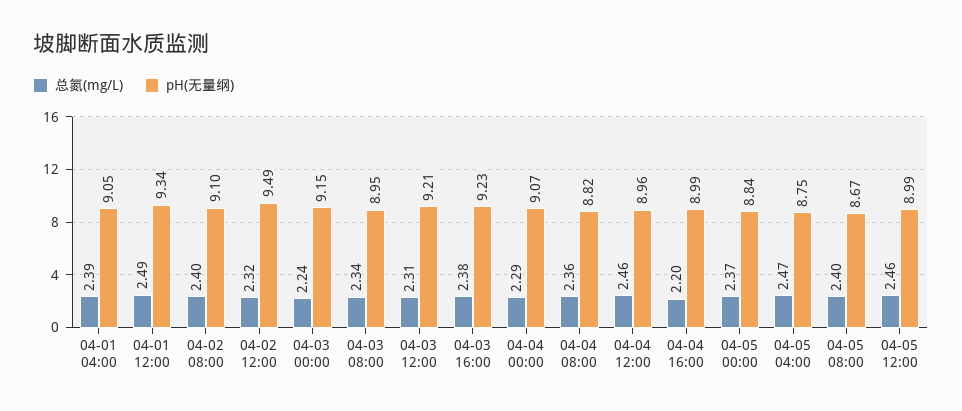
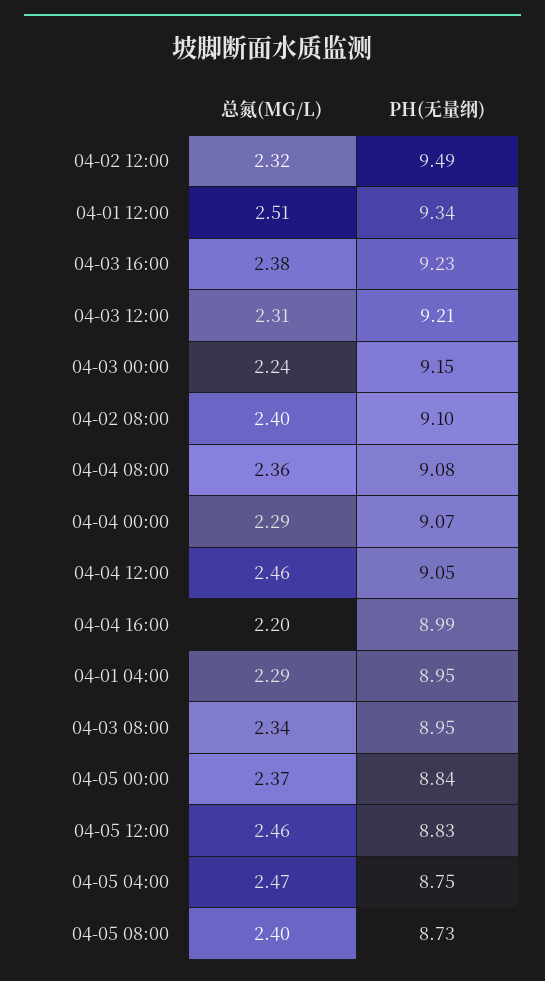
总氮(mg/L), 04-01 04:00: 2.39 -> 2.29
pH(无量纲), 04-01 04:00: 9.05 -> 8.95
总氮(mg/L), 04-01 12:00: 2.49 -> 2.51
pH(无量纲), 04-04 08:00: 8.82 -> 9.08
pH(无量纲), 04-04 12:00: 8.96 -> 9.05
pH(无量纲), 04-05 08:00: 8.67 -> 8.73
pH(无量纲), 04-05 12:00: 8.99 -> 8.83

